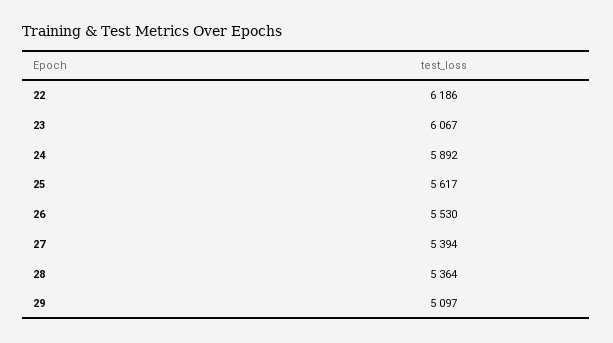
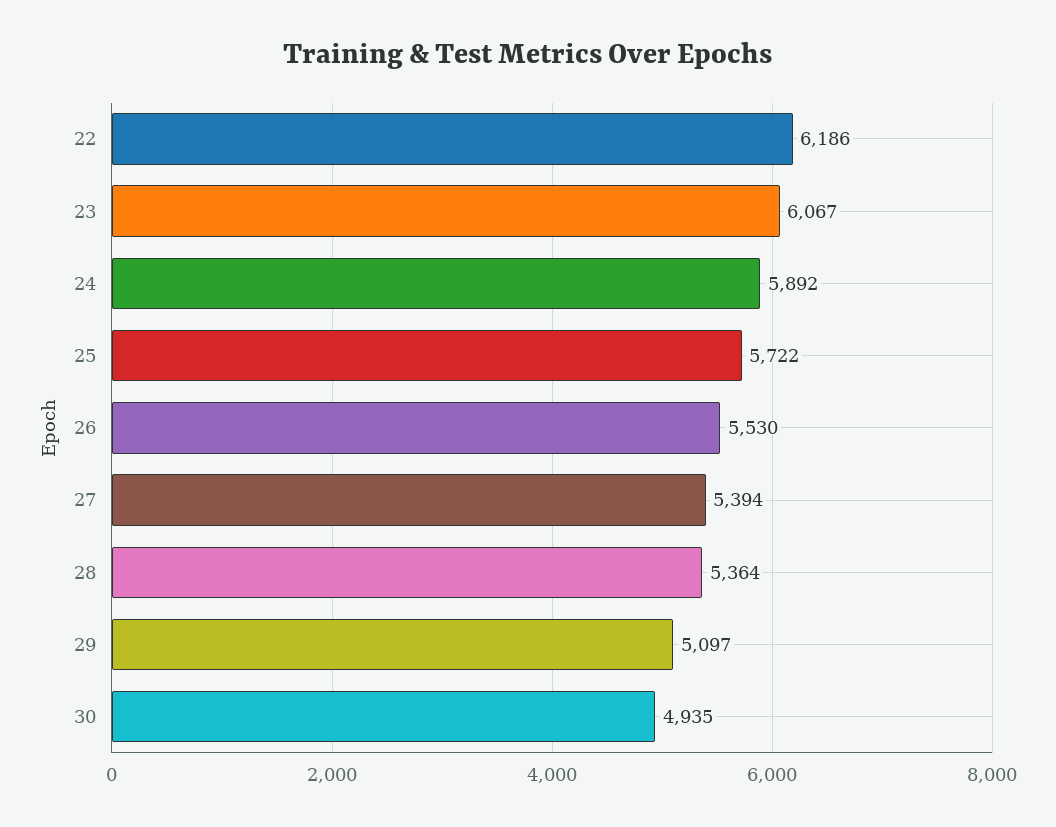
25: 5617 -> 5722
30: none -> 4935

